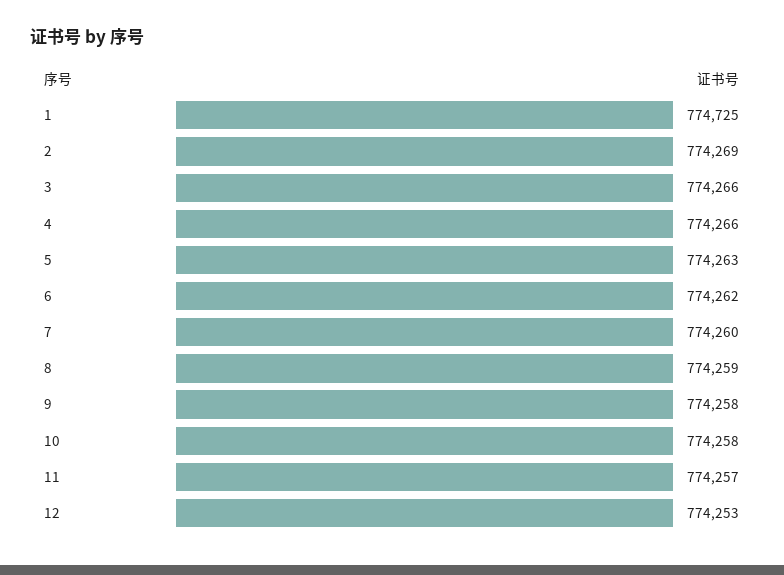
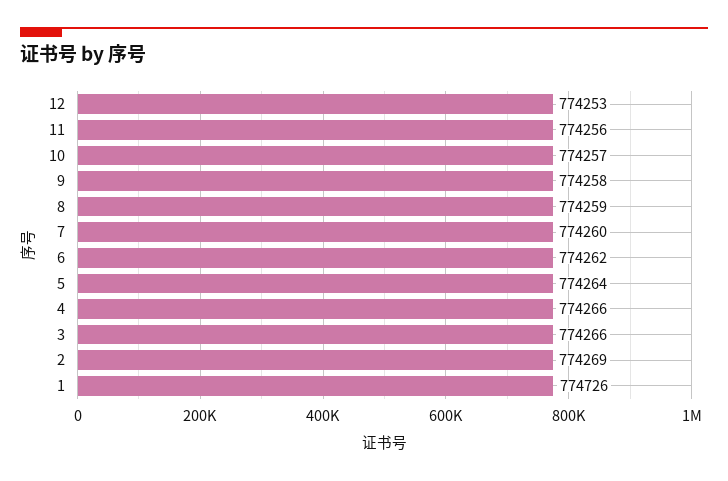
1: 774725 -> 774726
5: 774263 -> 774264
10: 774258 -> 774257
11: 774257 -> 774256

